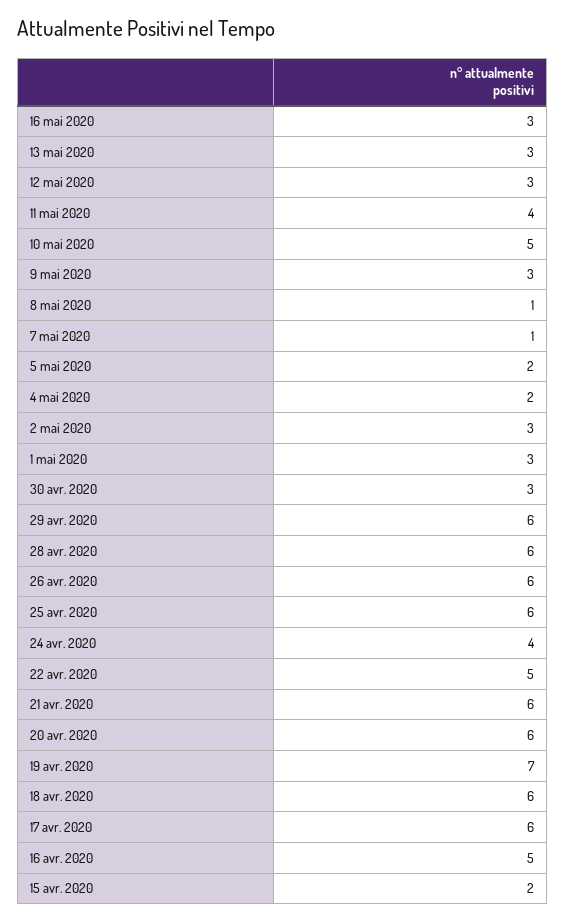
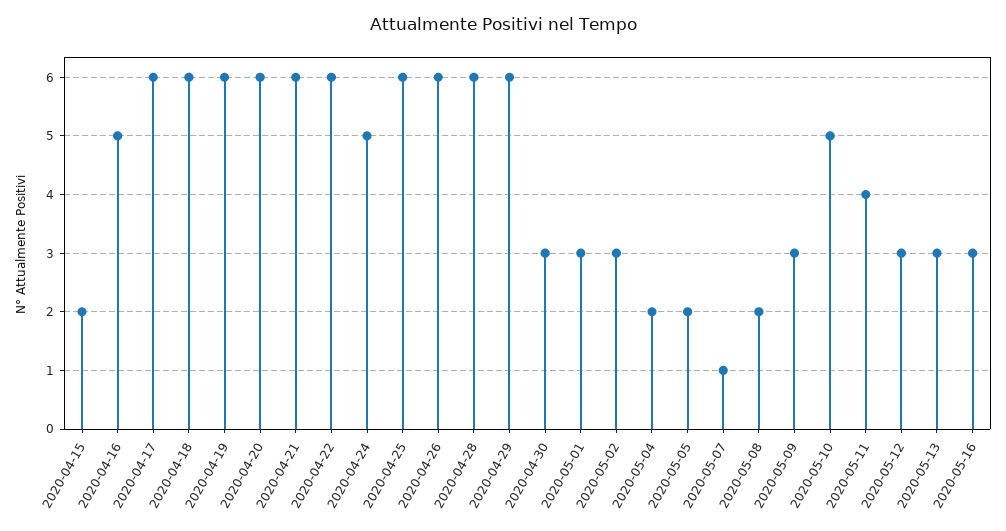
8 mai 2020: 1 -> 2
24 avr. 2020: 4 -> 5
22 avr. 2020: 5 -> 6
19 avr. 2020: 7 -> 6

